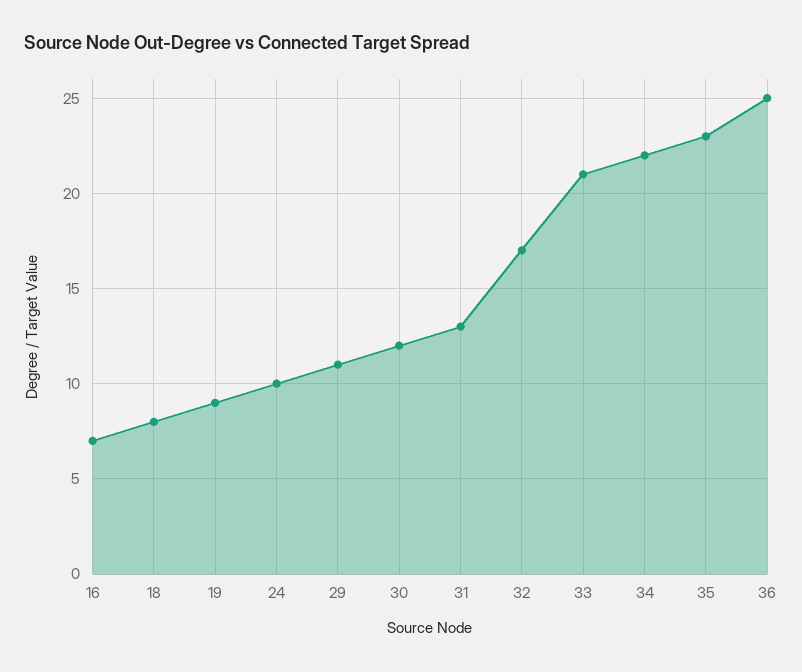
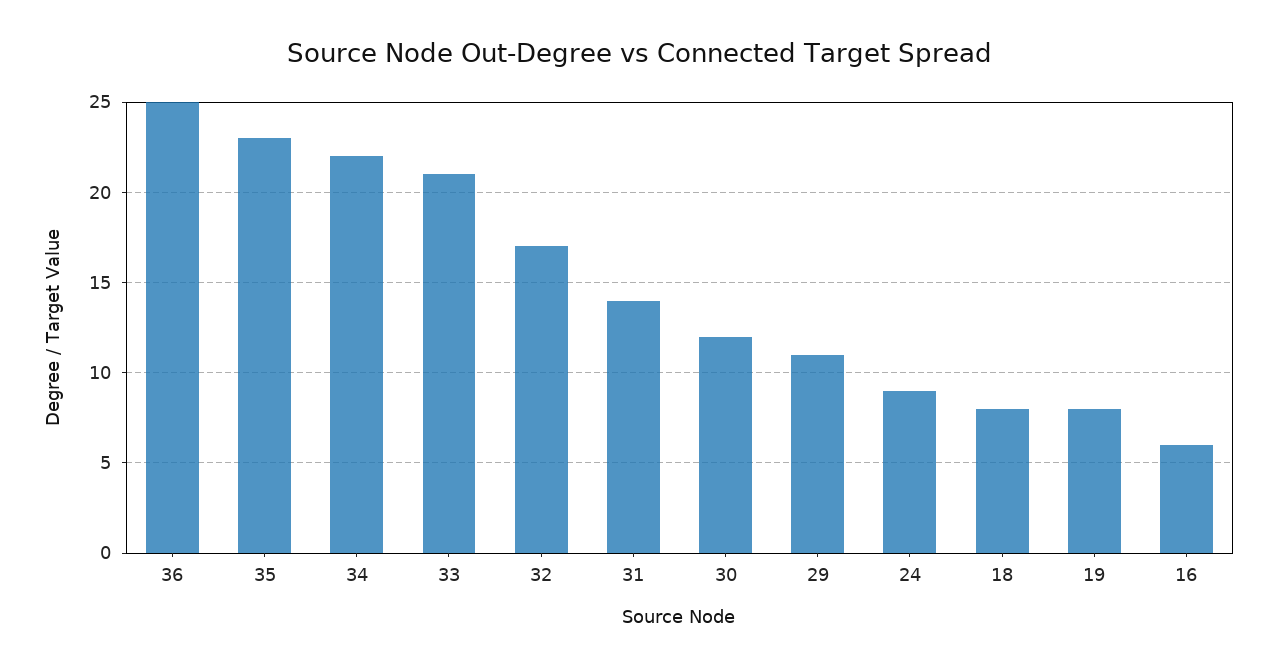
16: 7 -> 6
19: 9 -> 8
24: 10 -> 9
31: 13 -> 14

